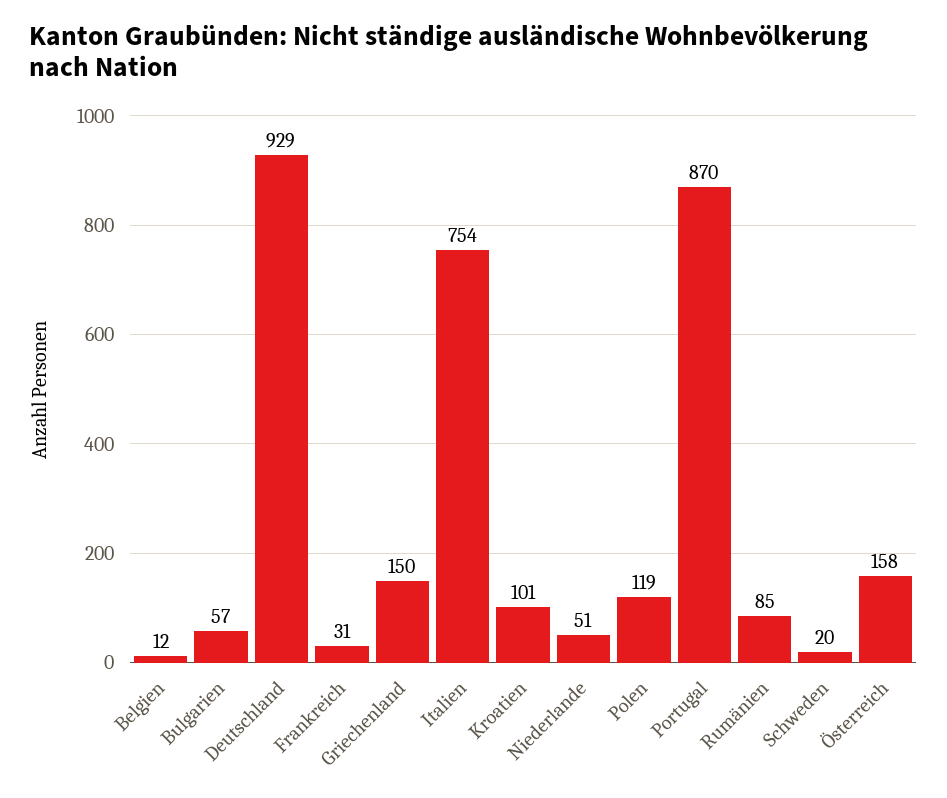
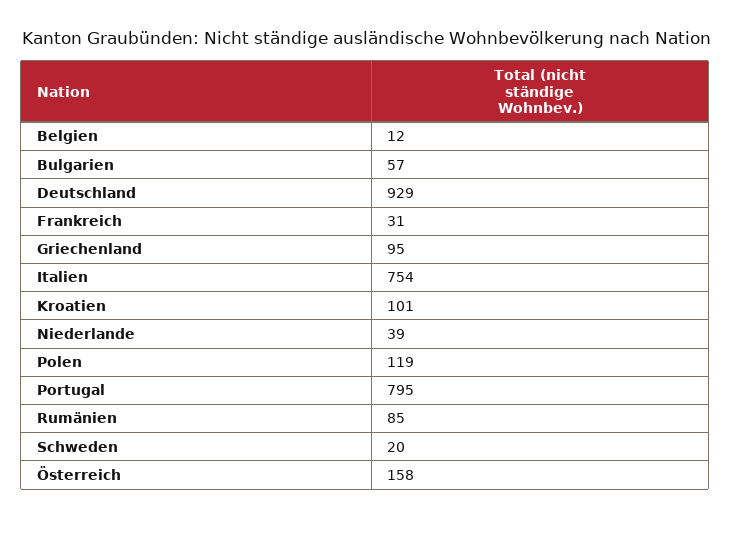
Griechenland: 150 -> 95
Niederlande: 51 -> 39
Portugal: 870 -> 795

